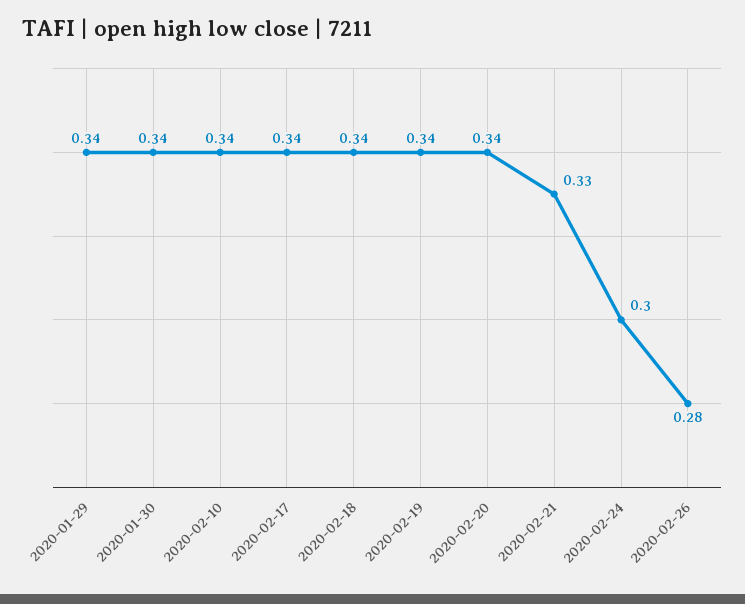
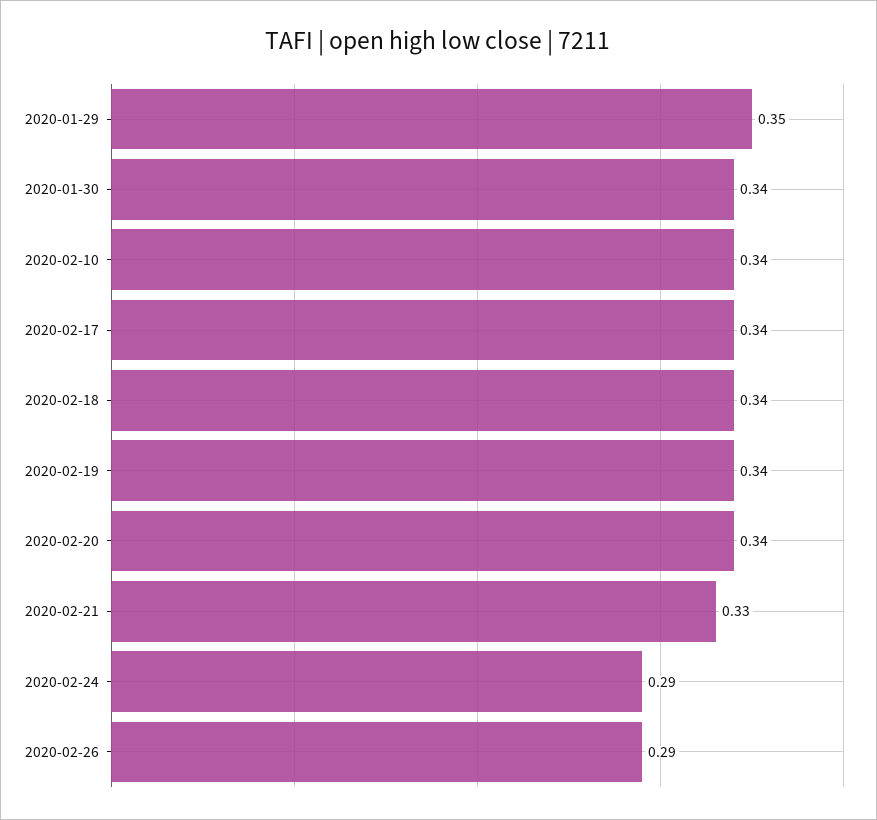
2020-01-29: 0.34 -> 0.35
2020-02-24: 0.3 -> 0.29
2020-02-26: 0.28 -> 0.29

